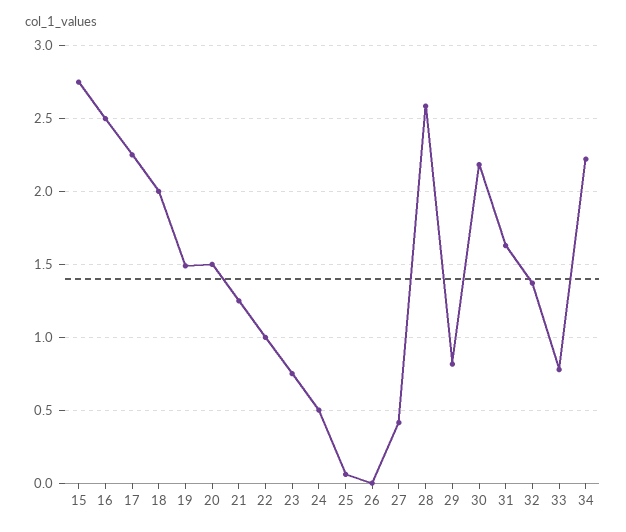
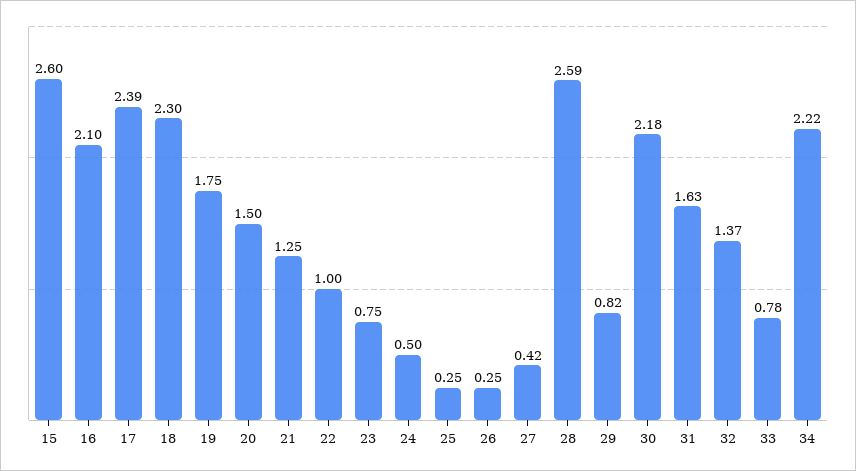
15: 2.75 -> 2.6
16: 2.5 -> 2.1
17: 2.25 -> 2.39
18: 2 -> 2.3
19: 1.5 -> 1.75
25: 0.05 -> 0.25
26: 0 -> 0.25

